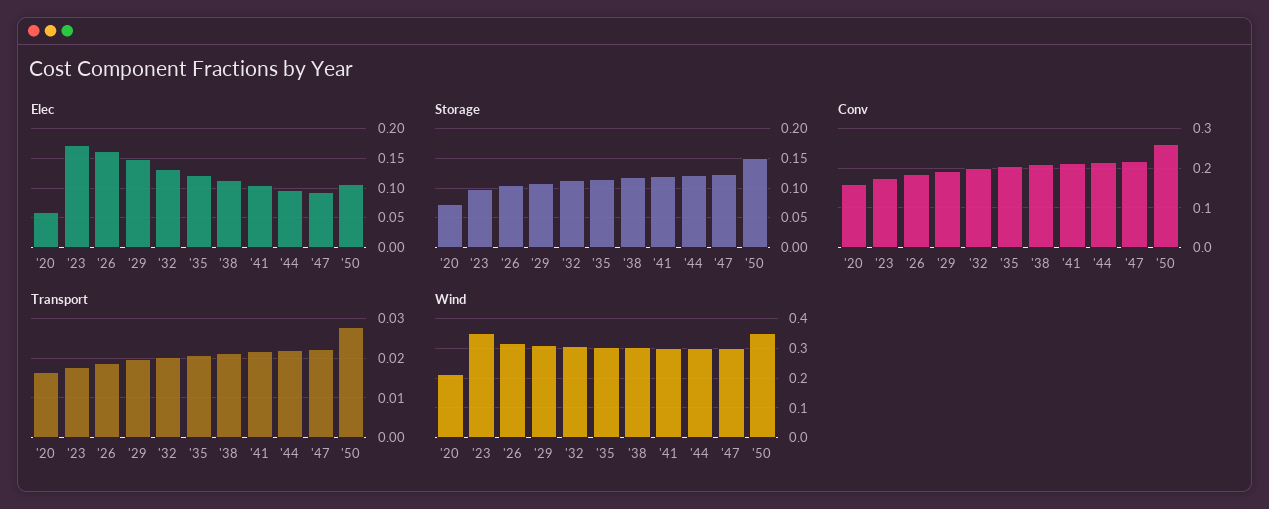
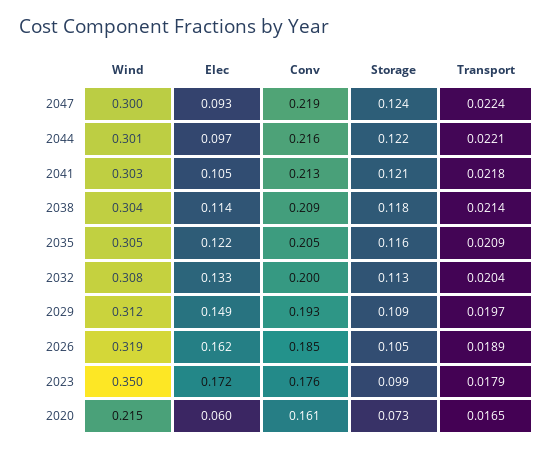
Elec, '50: 0.1 -> none
Storage, '50: 0.15 -> none
Conv, '50: 0.26 -> none
Transport, '50: 0.028 -> none
Wind, '50: 0.35 -> none

